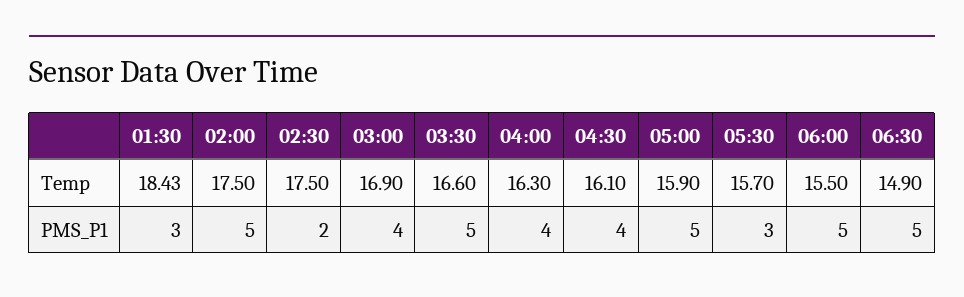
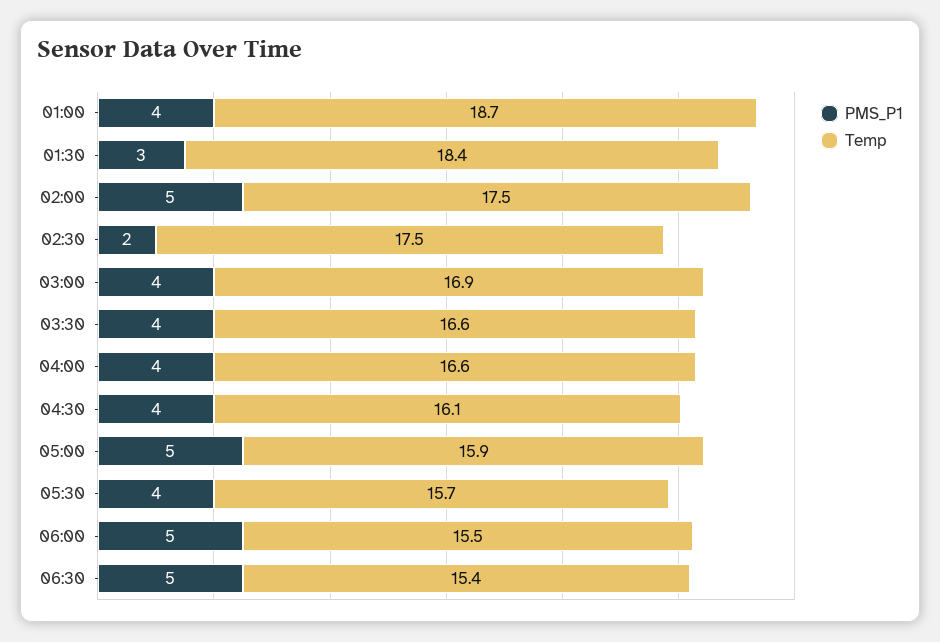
Temp, 04:00: 16.3 -> 16.6
Temp, 06:30: 14.9 -> 15.4
PMS_P1, 03:30: 5 -> 4
PMS_P1, 05:30: 3 -> 4
PMS_P1, 01:00: none -> 4
Temp, 01:00: none -> 18.7

